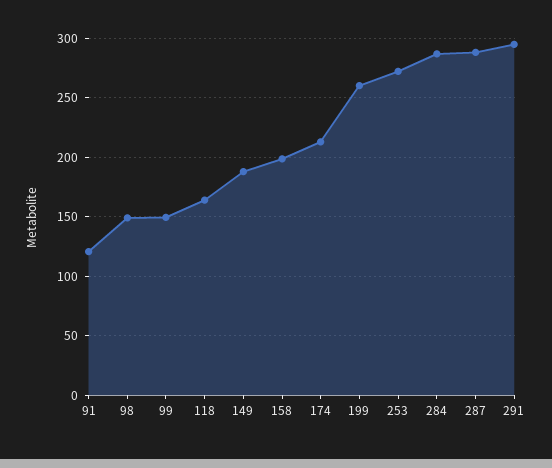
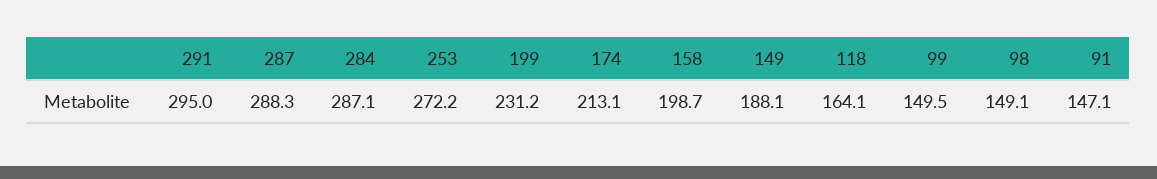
91: 120 -> 147.1
199: 260 -> 231.2

